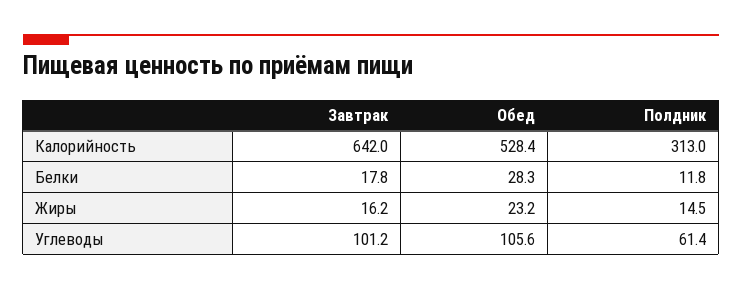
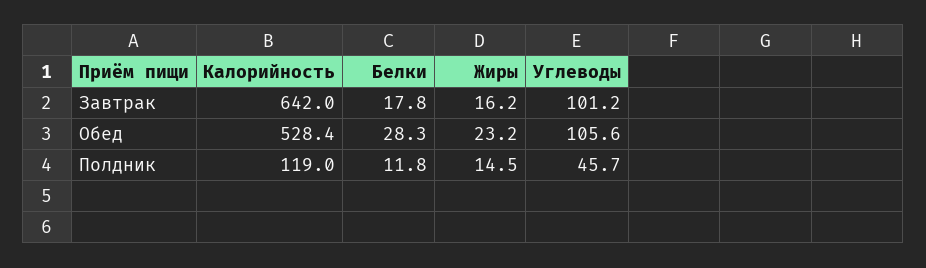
Полдник, Калорийность: 313 -> 119
Полдник, Углеводы: 61.4 -> 45.7

